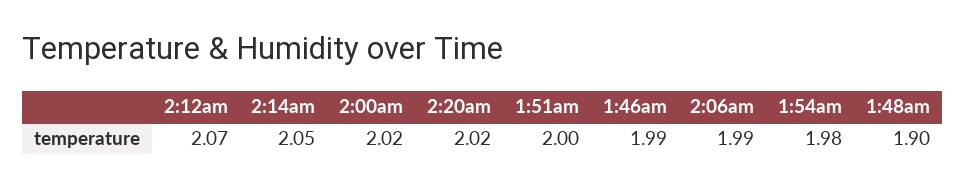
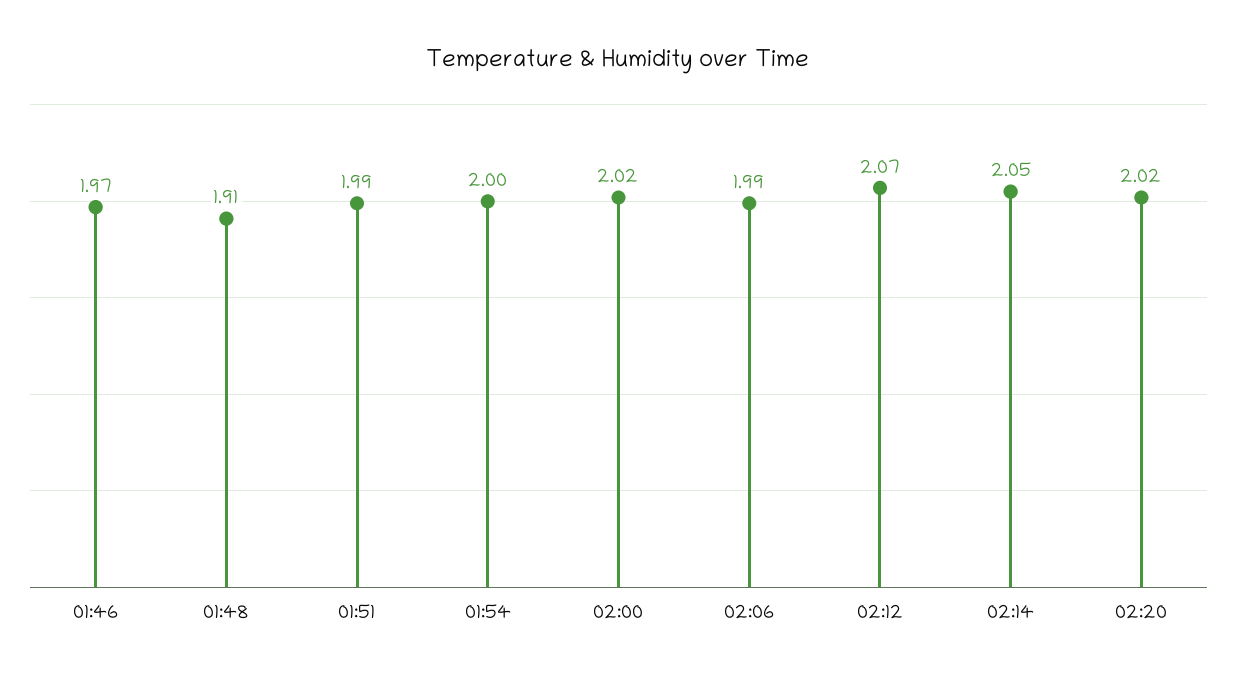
1:51am: 2 -> 1.99
1:46am: 1.99 -> 1.97
1:54am: 1.98 -> 2
1:48am: 1.9 -> 1.91

